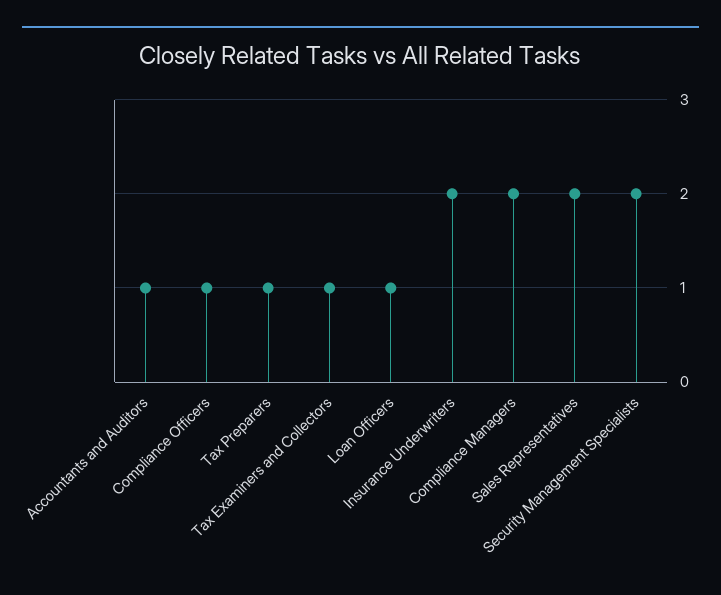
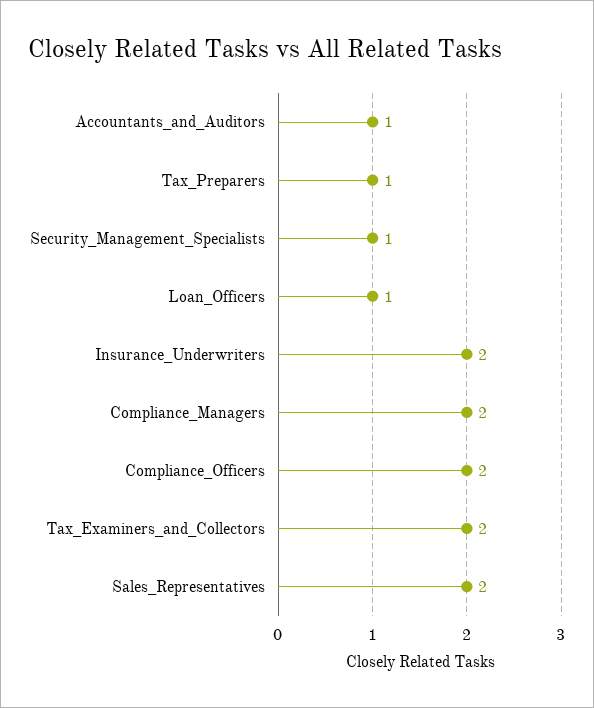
Compliance Officers: 1 -> 2
Tax Examiners and Collectors: 1 -> 2
Security Management Specialists: 2 -> 1

